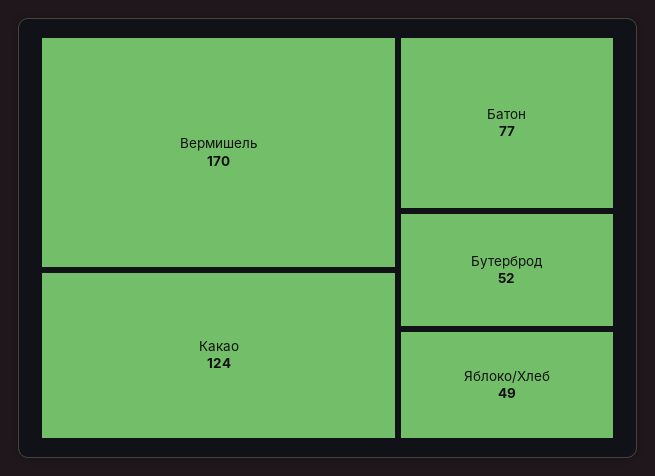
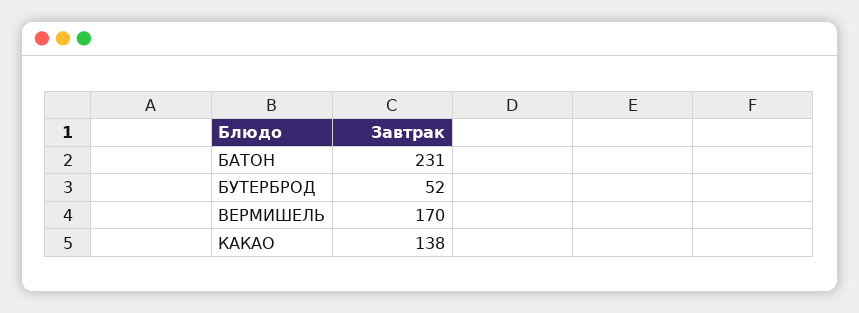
Какао: 124 -> 138
Батон: 77 -> 231
Яблоко/Хлеб: 49 -> none

